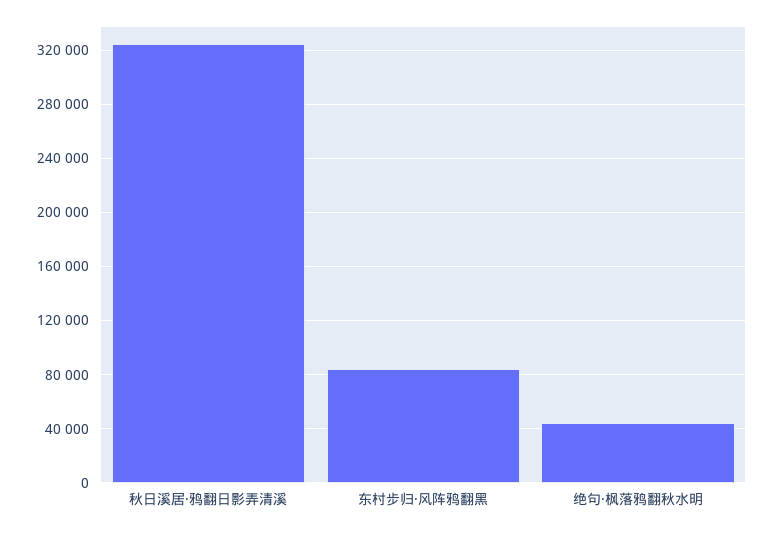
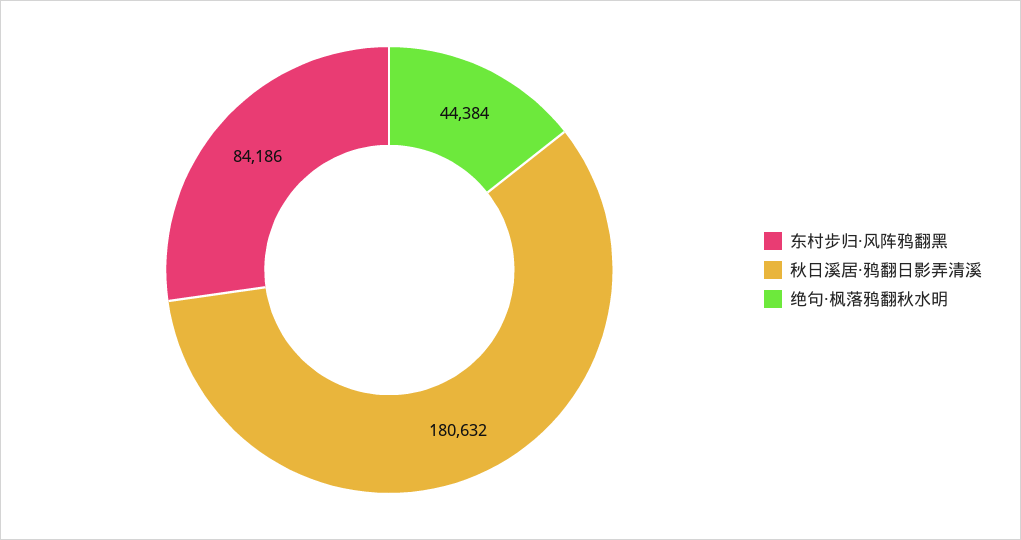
秋日溪居·鸦翻日影弄清溪: 325000 -> 180632

